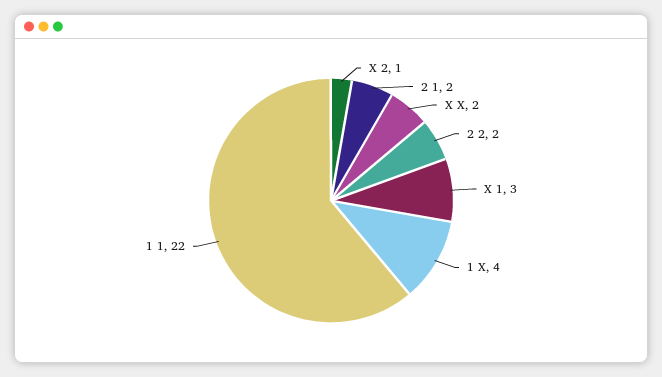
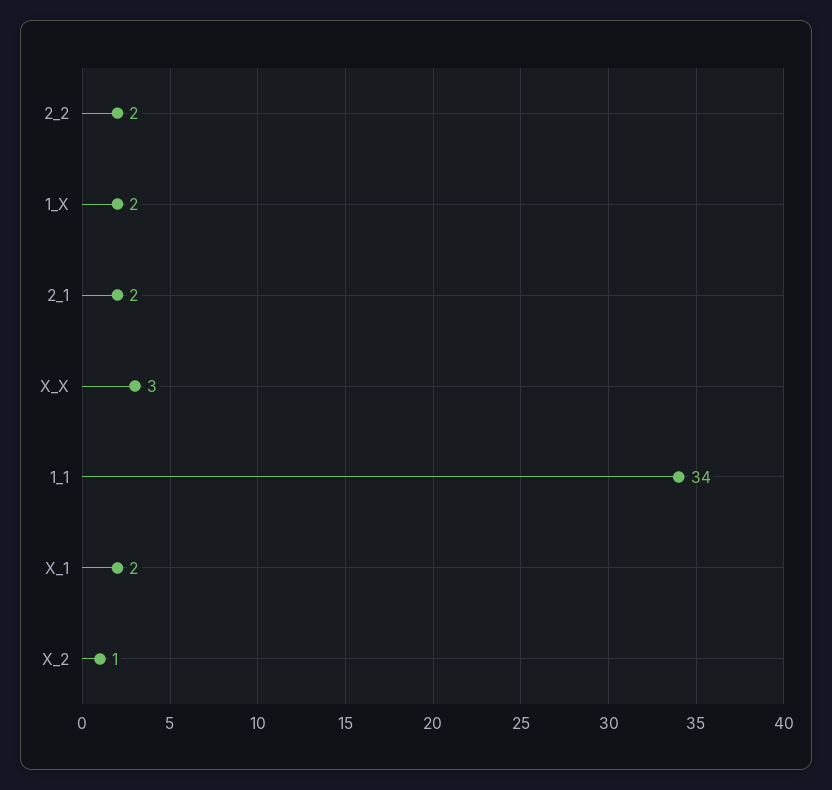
X X: 2 -> 3
X 1: 3 -> 2
1 X: 4 -> 2
1 1: 22 -> 34

